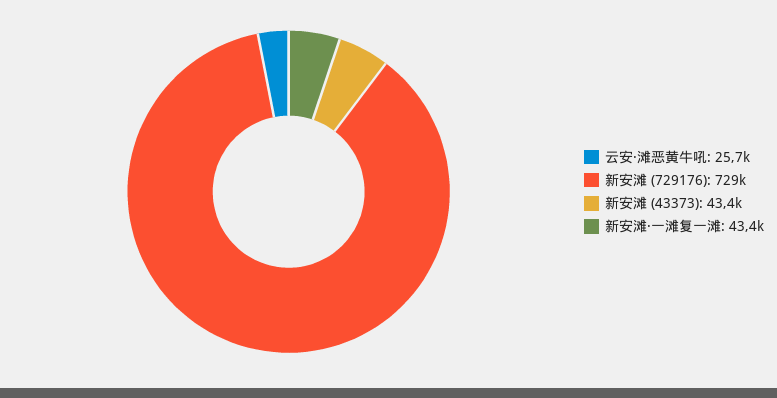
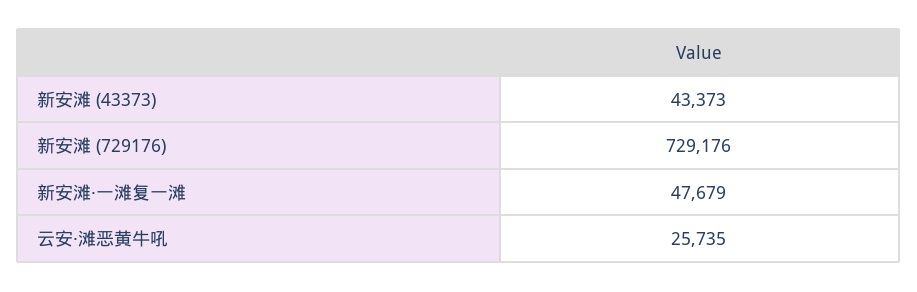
新安滩·一滩复一滩: 43400 -> 47679

